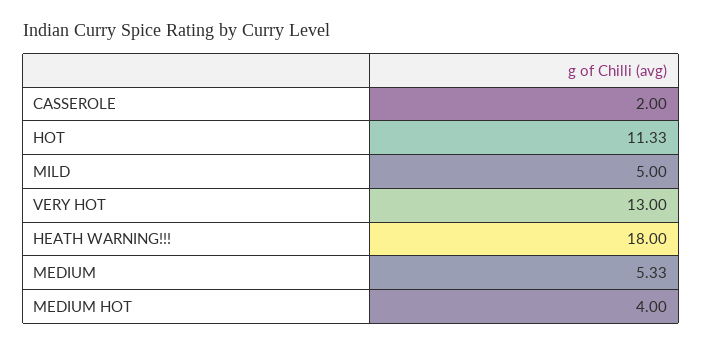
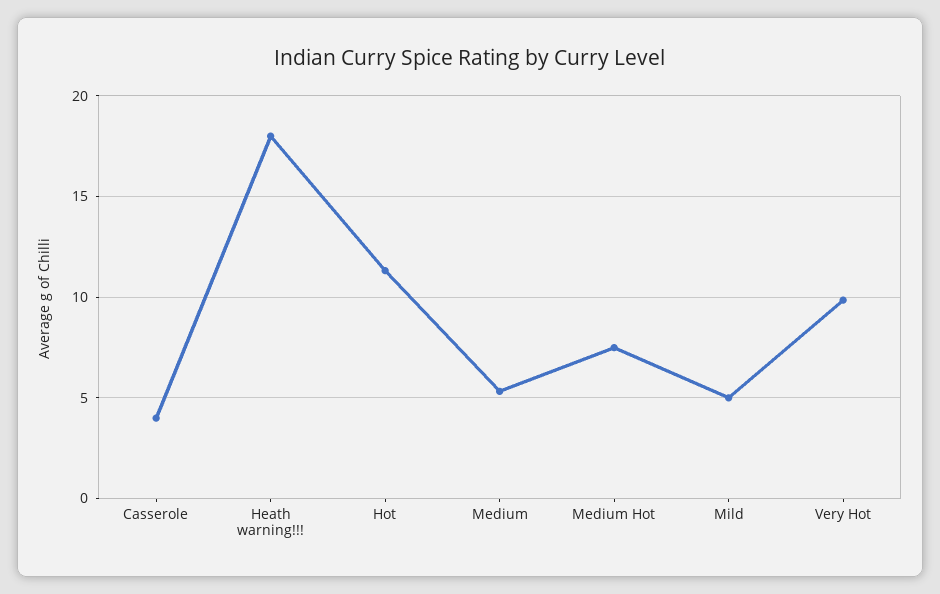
CASSEROLE: 2 -> 4
VERY HOT: 13 -> 10
MEDIUM HOT: 4 -> 7.5

